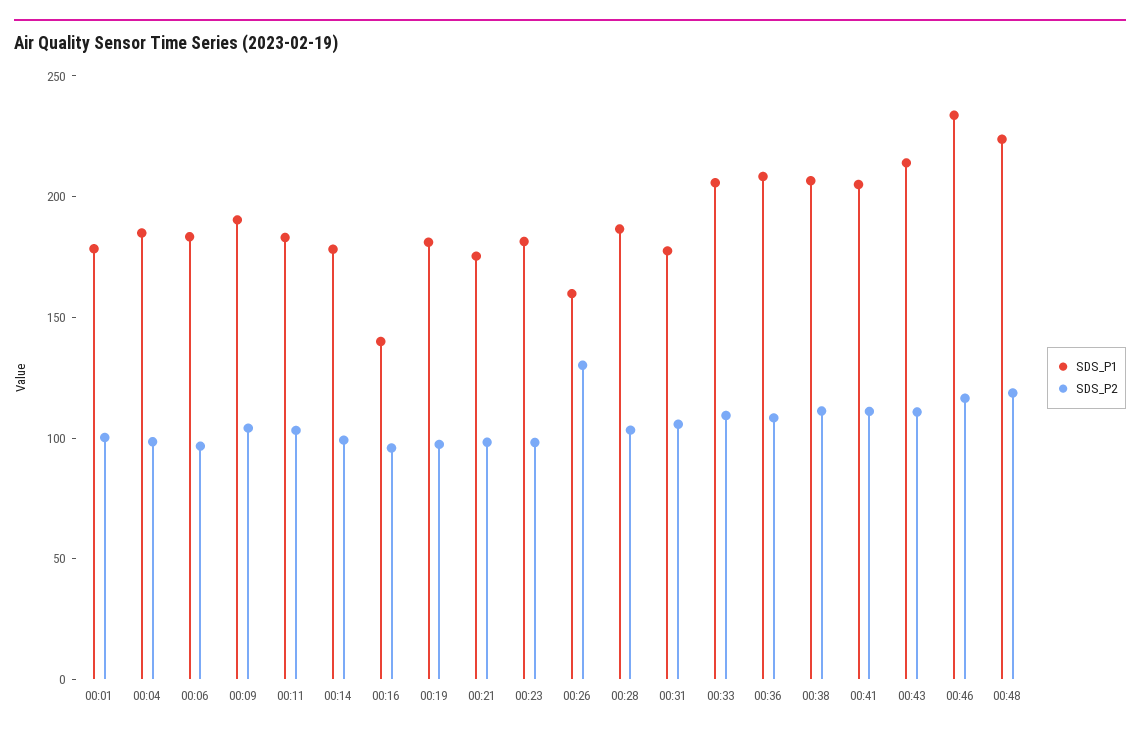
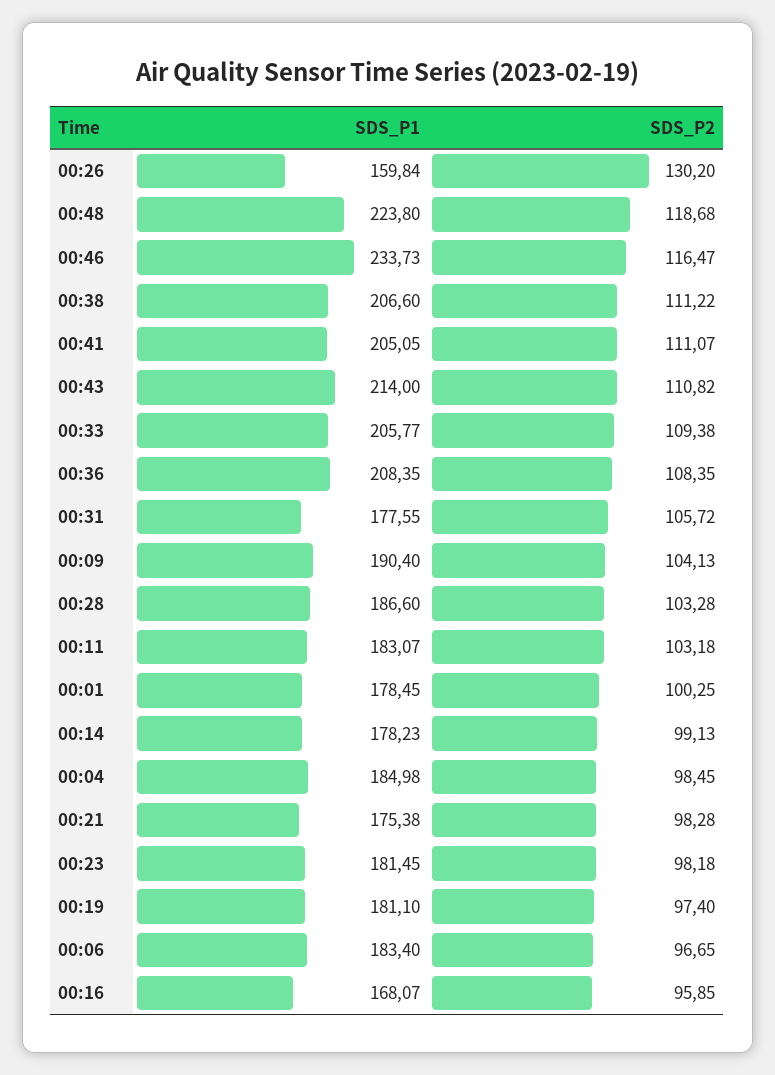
SDS_P1, 00:16: 140 -> 168.07

